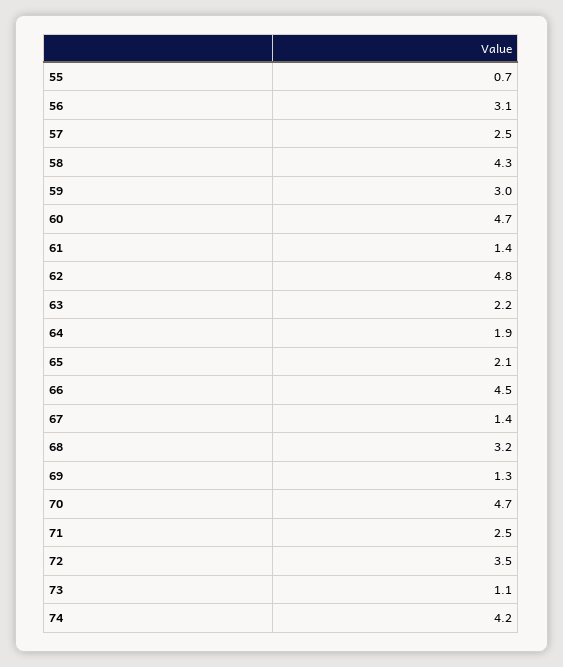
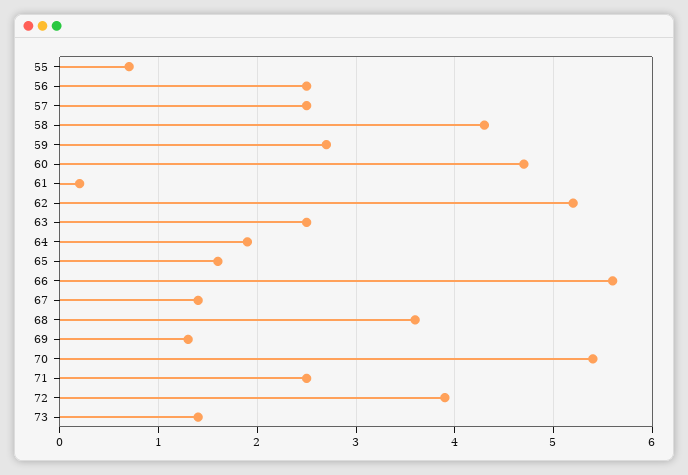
56: 3.1 -> 2.5
59: 3 -> 2.7
61: 1.4 -> 0.2
62: 4.8 -> 5.2
63: 2.2 -> 2.5
65: 2.1 -> 1.6
66: 4.5 -> 5.6
68: 3.2 -> 3.6
70: 4.7 -> 5.4
72: 3.5 -> 3.9
73: 1.1 -> 1.4
74: 4.2 -> none

